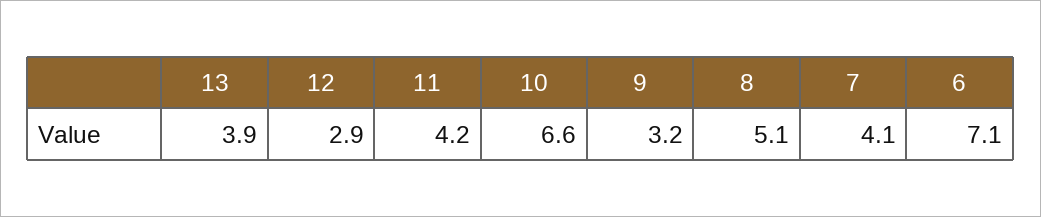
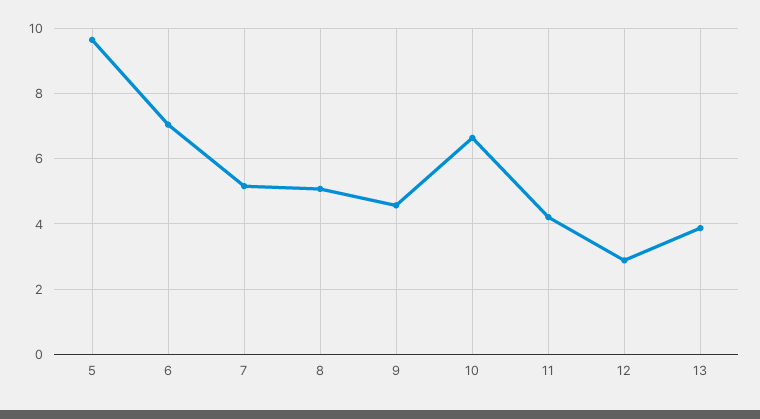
9: 3.2 -> 4.6
7: 4.1 -> 5.2
5: none -> 9.6

